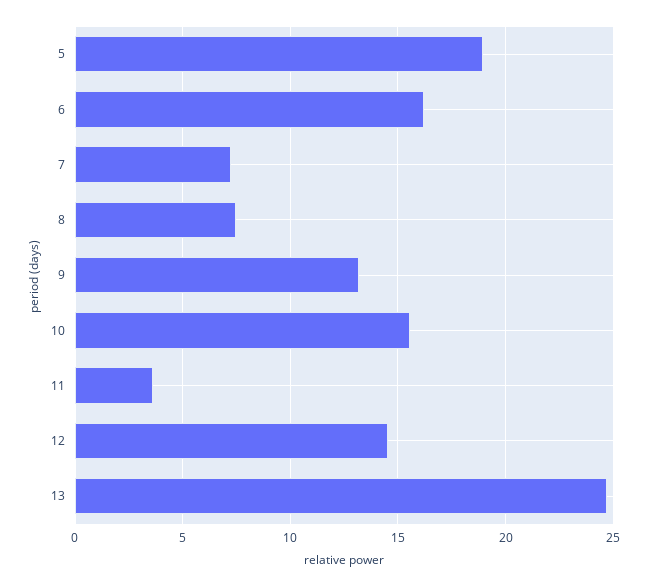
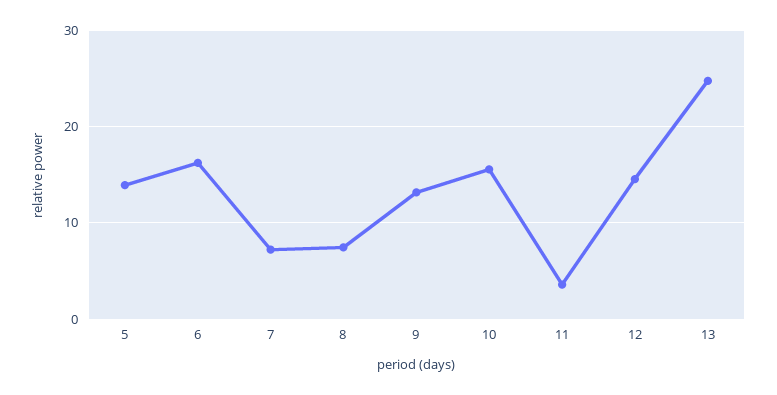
5: 19 -> 14

